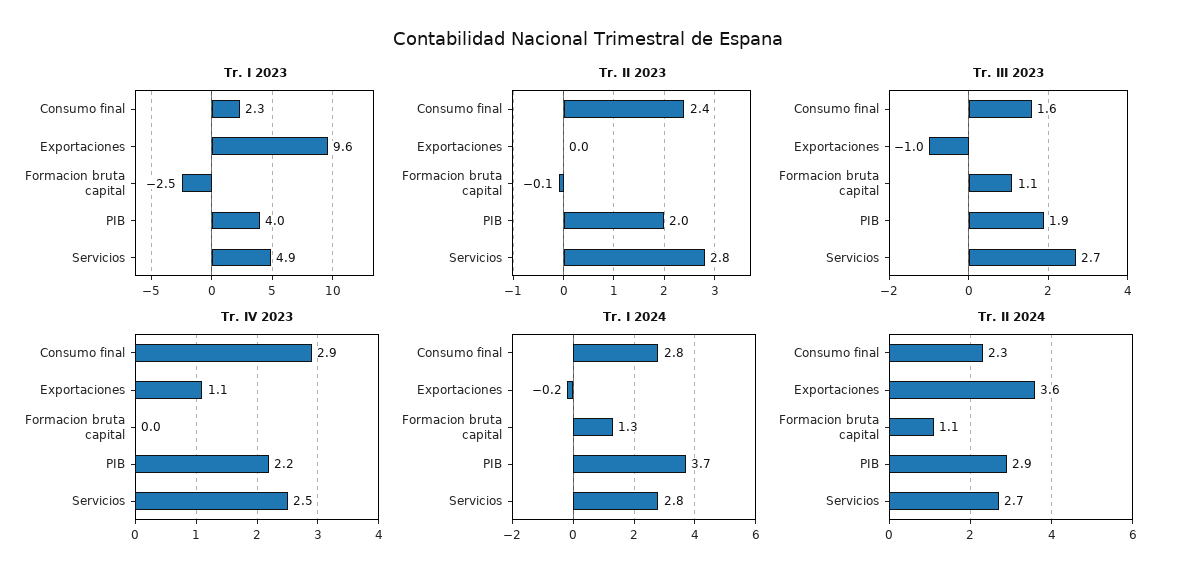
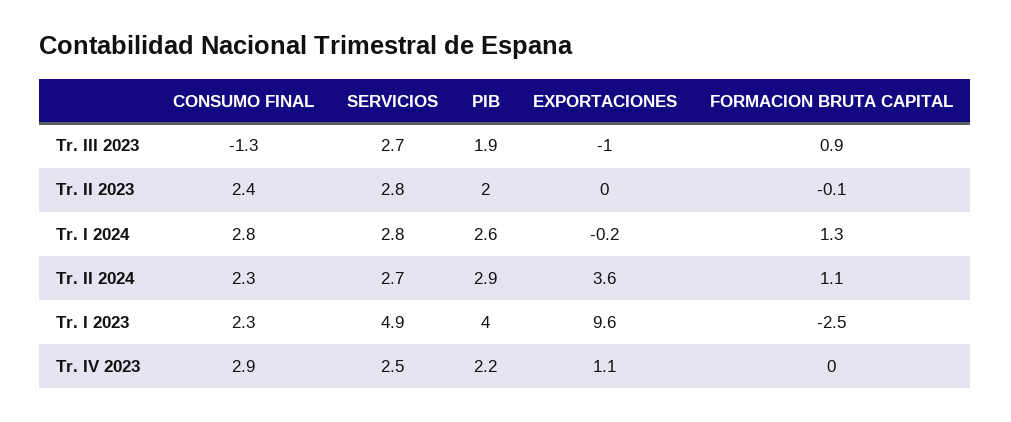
Tr. III 2023, Consumo final: 1.6 -> -1.3
Tr. III 2023, Formacion bruta capital: 1.1 -> 0.9
Tr. I 2024, PIB: 3.7 -> 2.6

